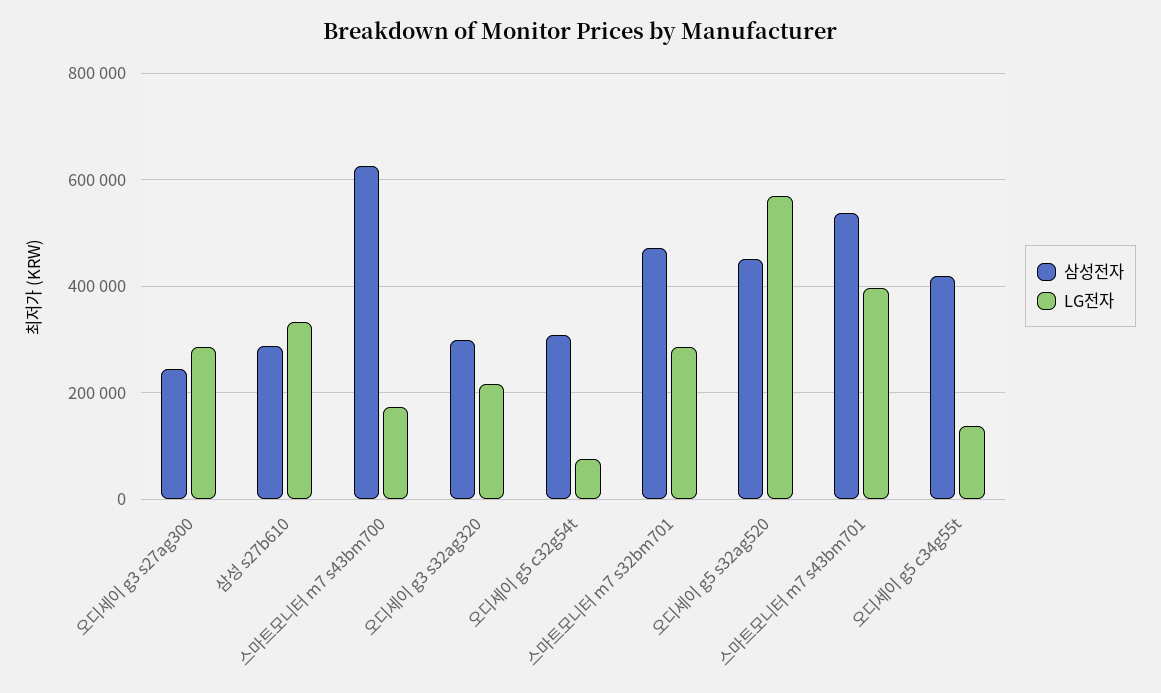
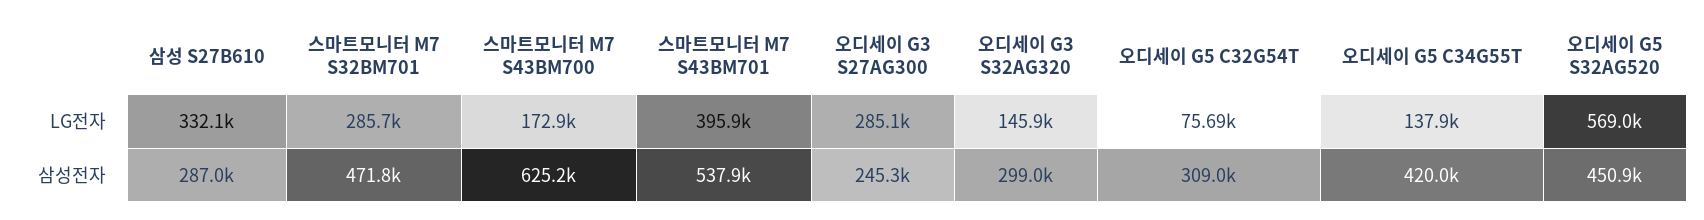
LG전자, 오디세이 g3 s32ag320: 220000 -> 145900

